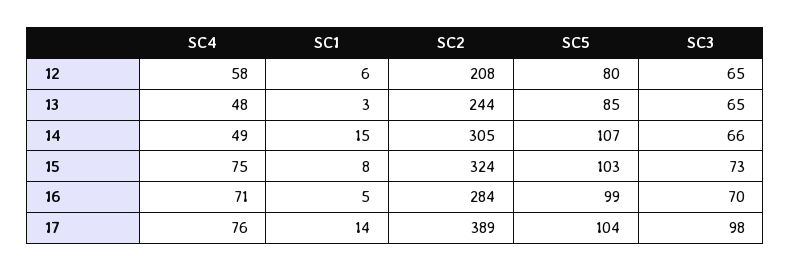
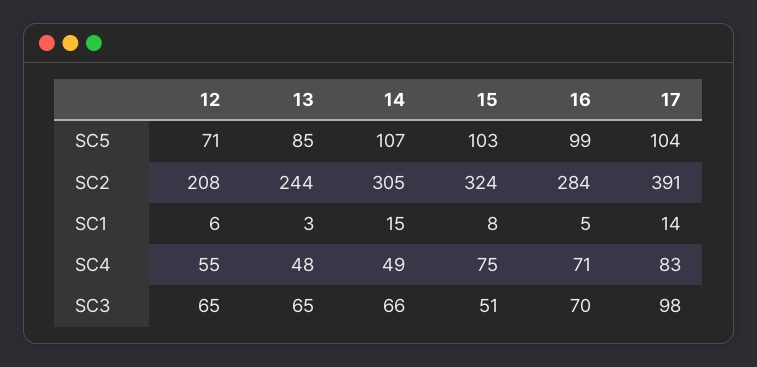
SC4, 12: 58 -> 55
SC5, 12: 80 -> 71
SC3, 15: 73 -> 51
SC4, 17: 76 -> 83
SC2, 17: 389 -> 391

